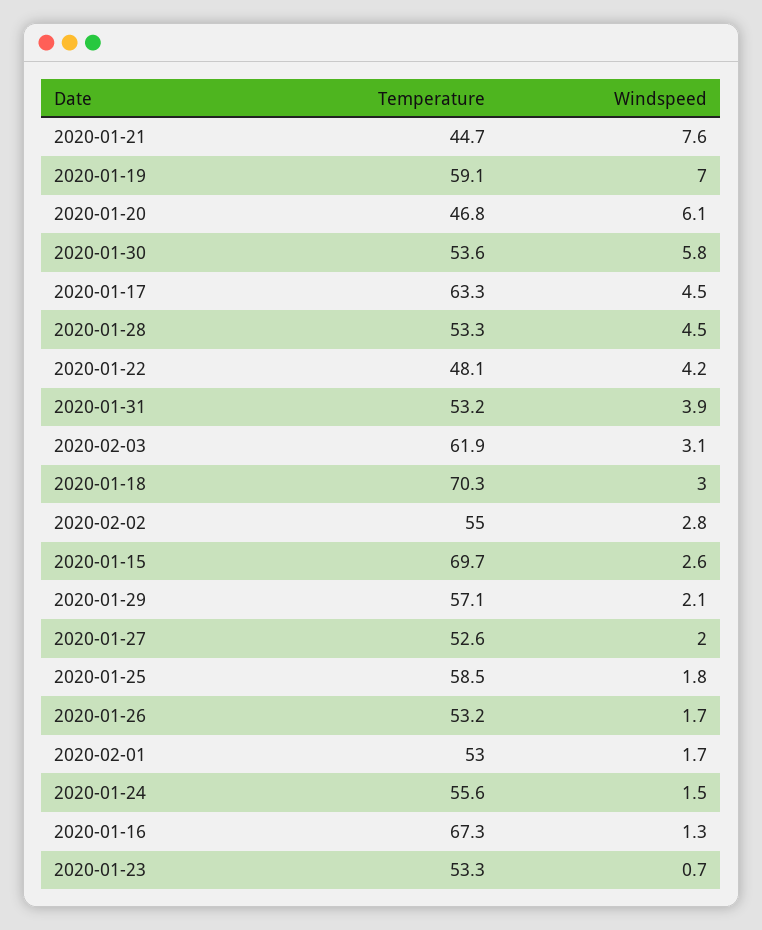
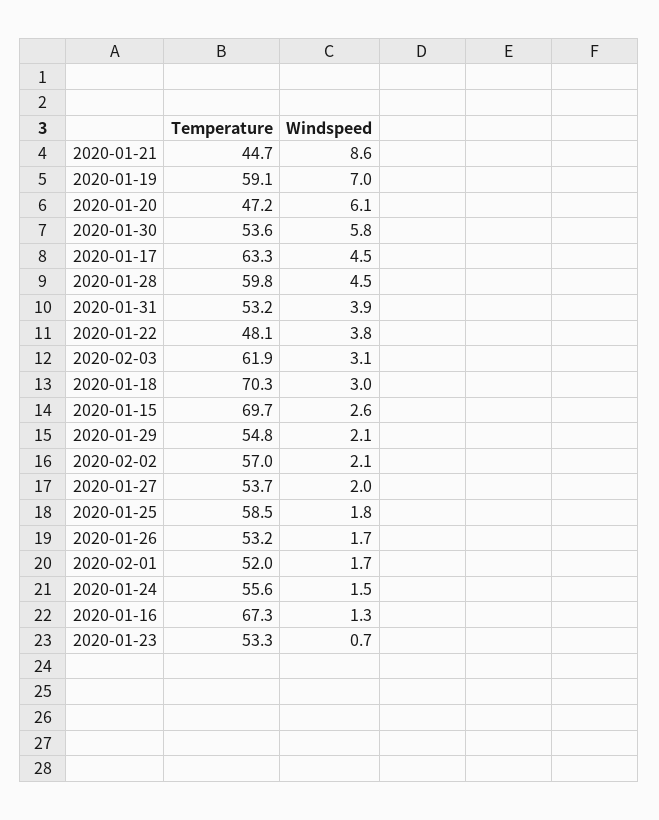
Windspeed, 2020-01-21: 7.6 -> 8.6
Temperature, 2020-01-20: 46.8 -> 47.2
Temperature, 2020-01-28: 53.3 -> 59.8
Windspeed, 2020-01-22: 4.2 -> 3.8
Temperature, 2020-02-02: 55 -> 57
Windspeed, 2020-02-02: 2.8 -> 2.1
Temperature, 2020-01-29: 57.1 -> 54.8
Temperature, 2020-01-27: 52.6 -> 53.7
Temperature, 2020-02-01: 53 -> 52

